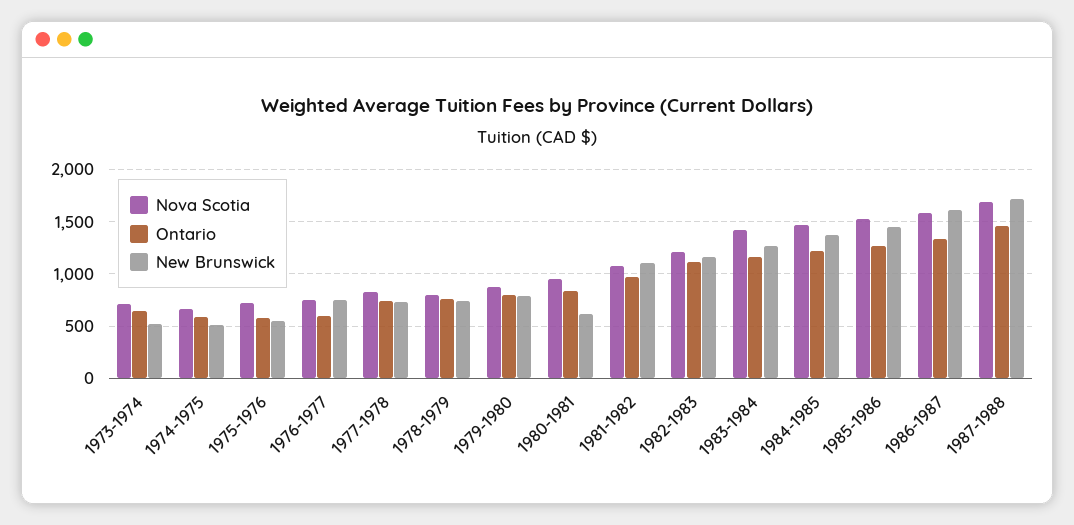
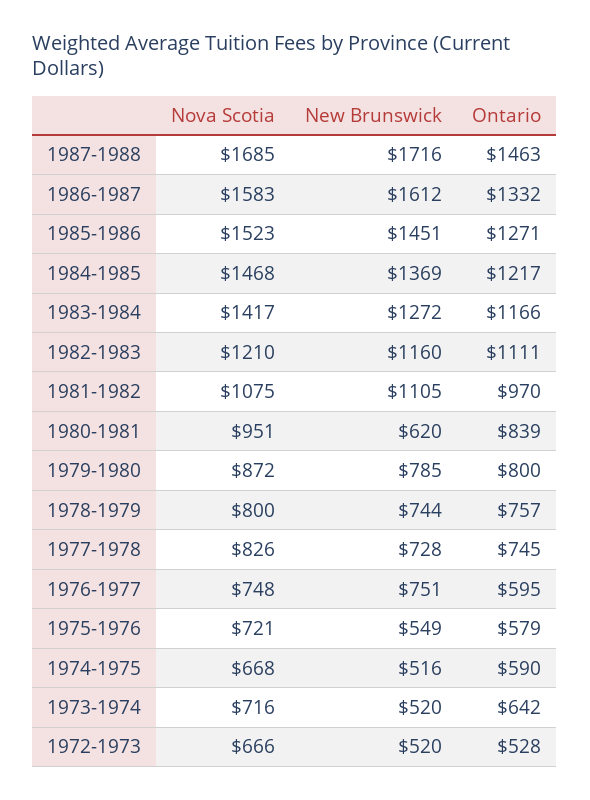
Nova Scotia, 1972-1973: none -> 666
New Brunswick, 1972-1973: none -> 520
Ontario, 1972-1973: none -> 528

